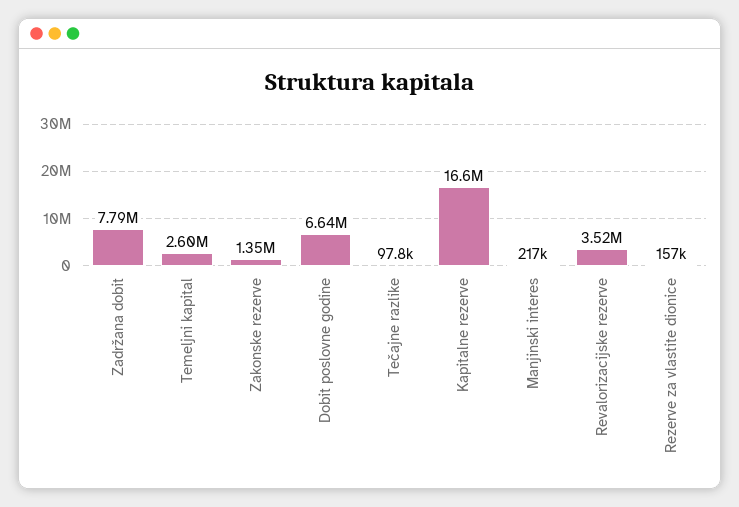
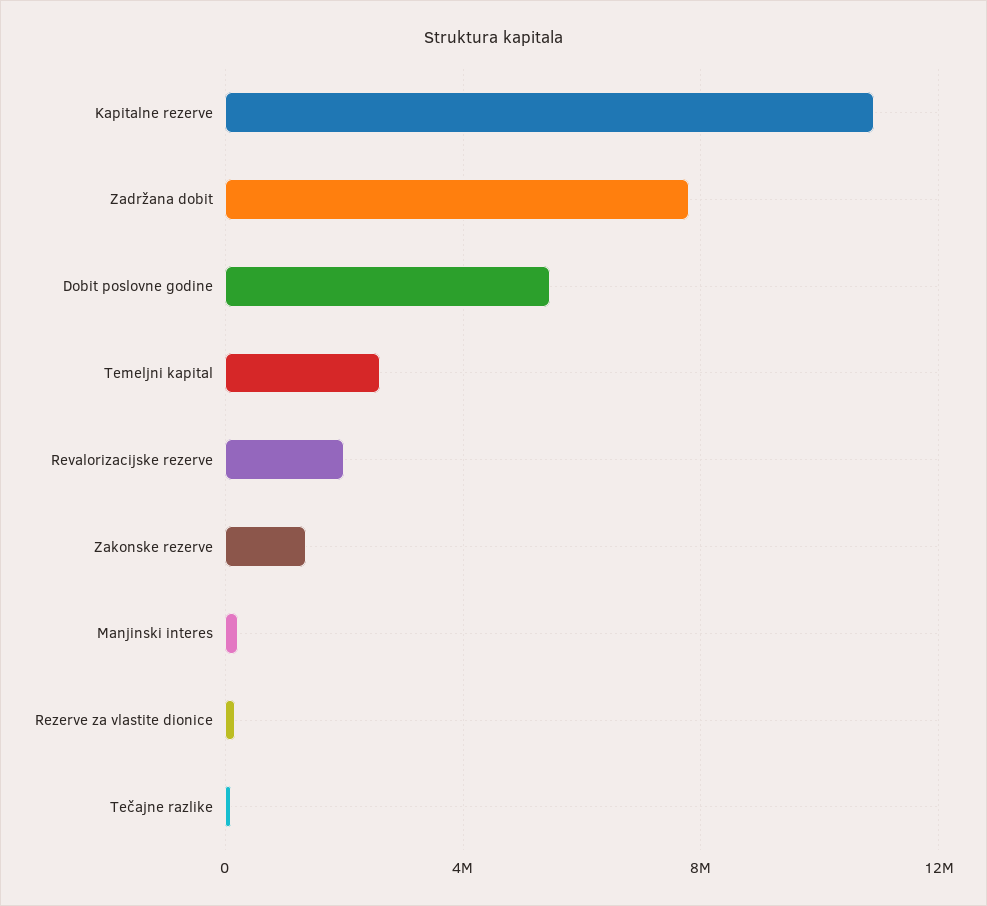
Dobit poslovne godine: 6640000 -> 5500000
Kapitalne rezerve: 16600000 -> 11000000
Revalorizacijske rezerve: 3520000 -> 2000000

